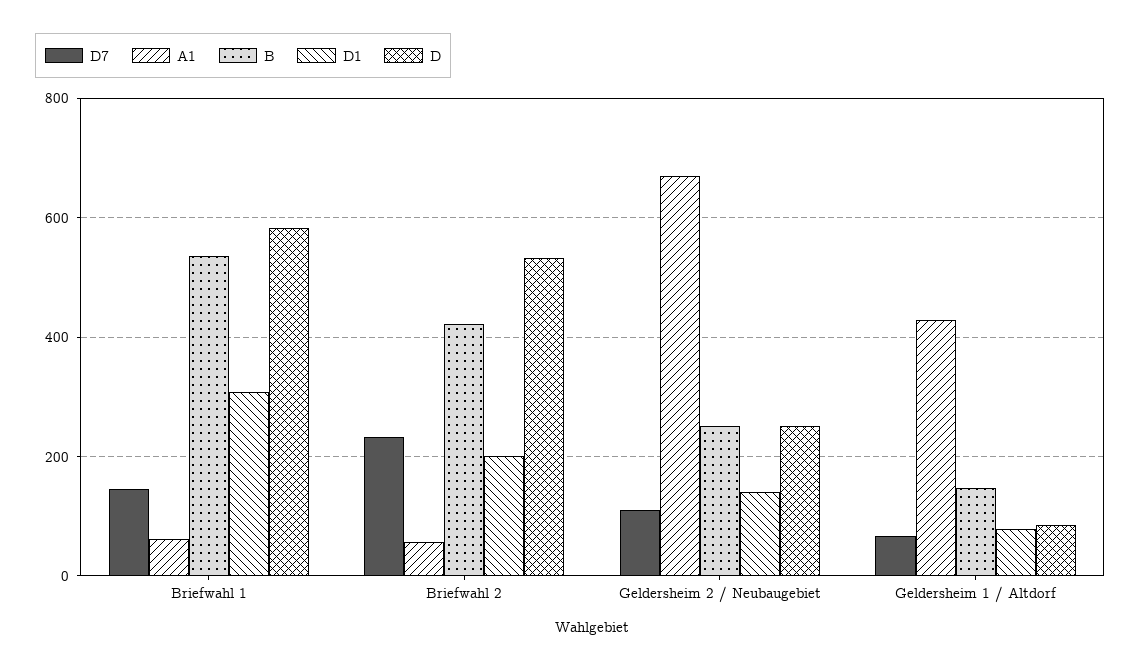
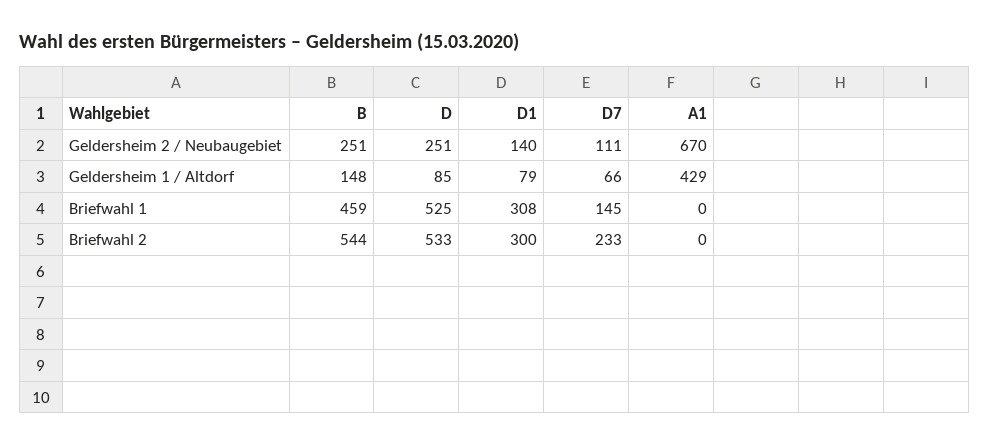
A1, Briefwahl 1: 60 -> 0
B, Briefwahl 1: 540 -> 459
D, Briefwahl 1: 580 -> 525
A1, Briefwahl 2: 60 -> 0
B, Briefwahl 2: 420 -> 544
D1, Briefwahl 2: 200 -> 300

